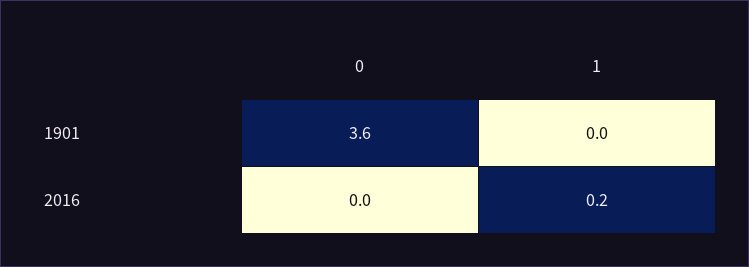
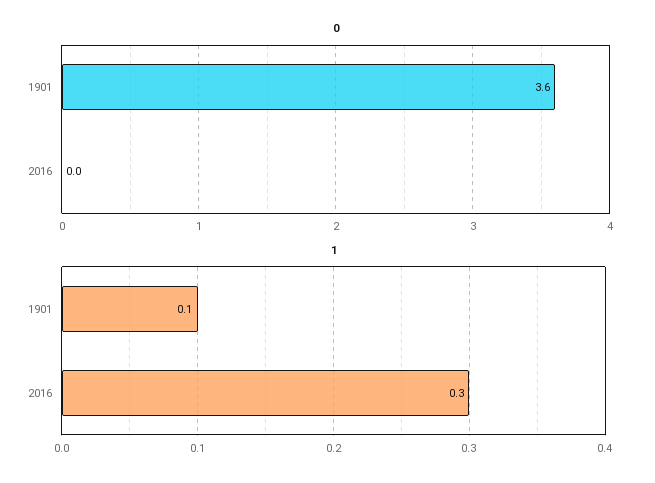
1, 1901: 0 -> 0.1
1, 2016: 0.2 -> 0.3

